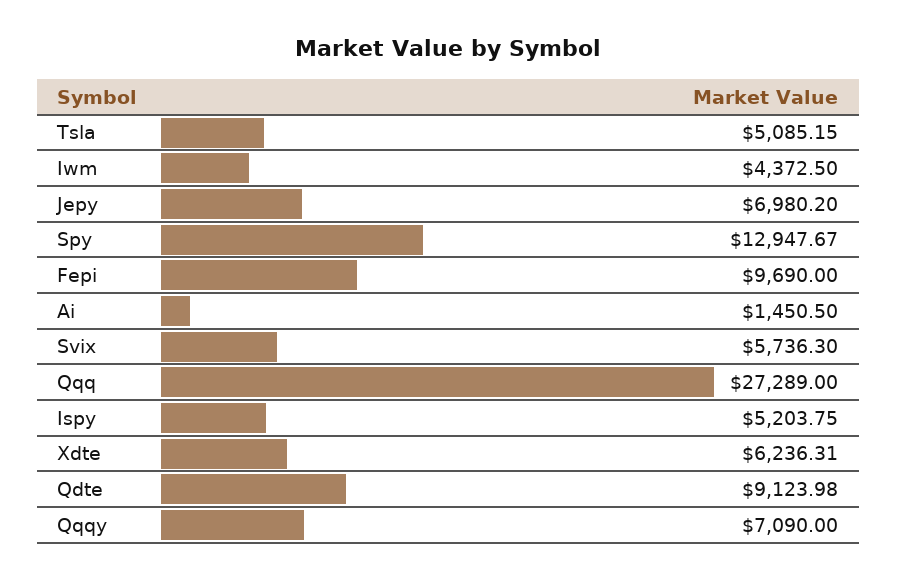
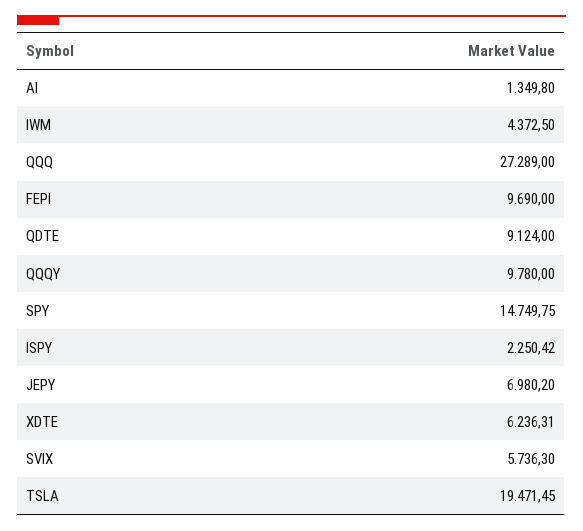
Tsla: 5085.15 -> 19471.45
Spy: 12947.67 -> 14749.75
Ai: 1450.5 -> 1349.8
Ispy: 5203.75 -> 2250.42
Qdte: 9123.98 -> 9124
Qqqy: 7090 -> 9780

